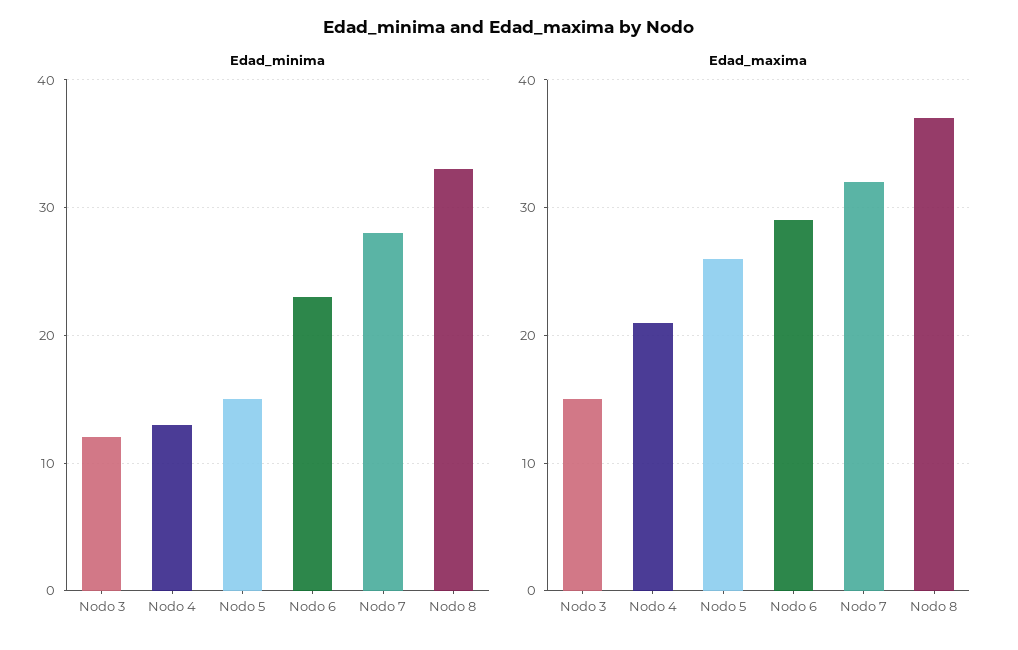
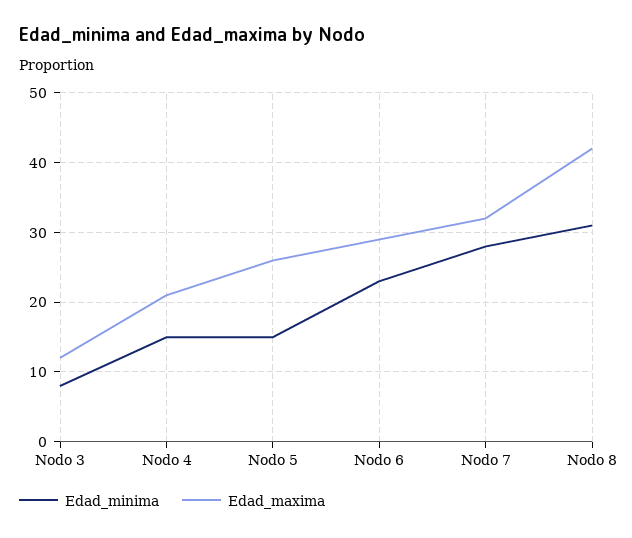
Edad_minima, Nodo 3: 12 -> 8
Edad_minima, Nodo 4: 13 -> 15
Edad_minima, Nodo 8: 33 -> 31
Edad_maxima, Nodo 3: 15 -> 12
Edad_maxima, Nodo 8: 37 -> 42

